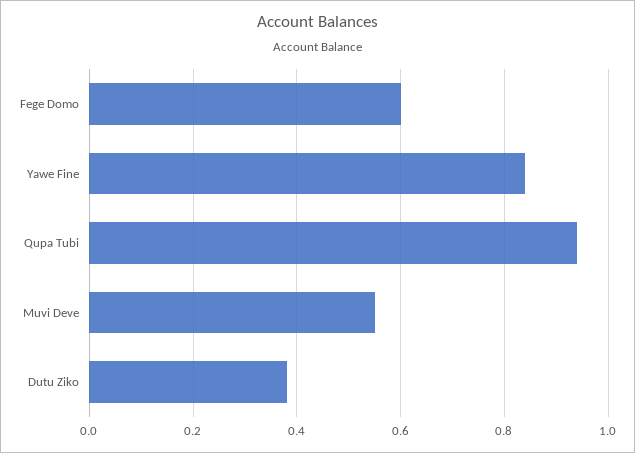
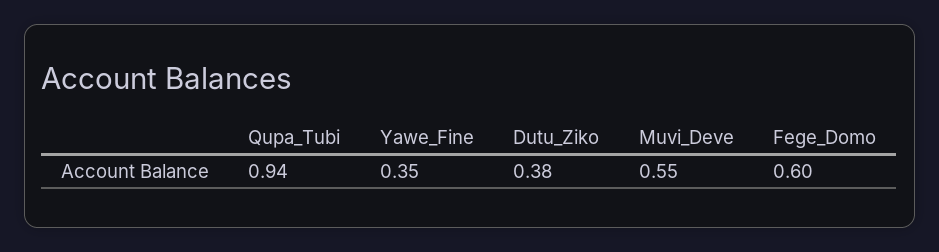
Yawe Fine: 0.85 -> 0.35

